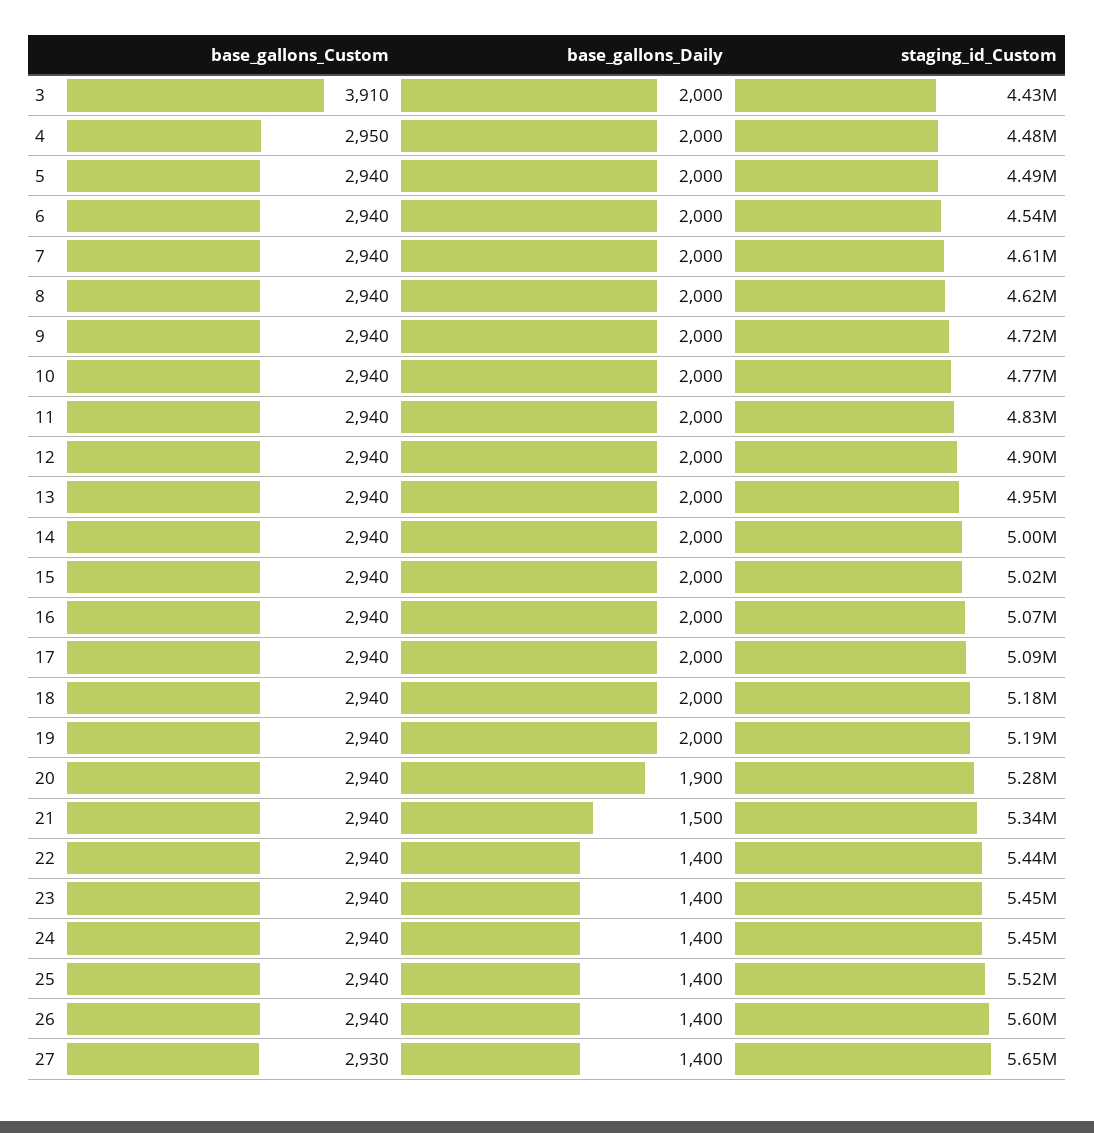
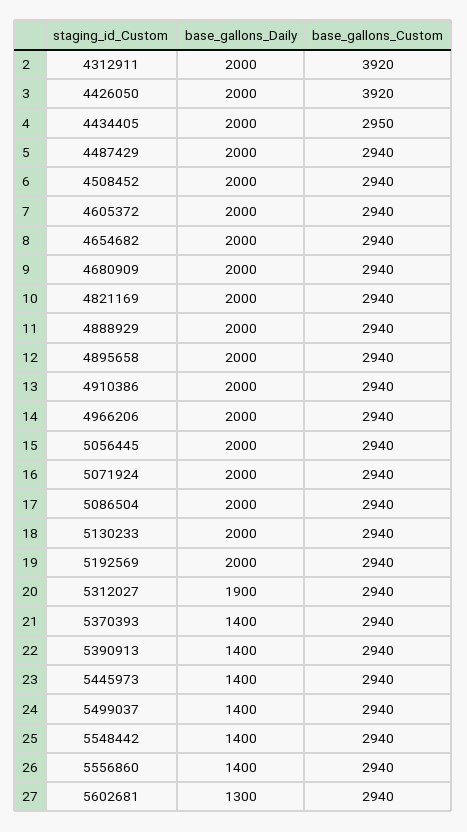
base_gallons_Custom, 3: 3910 -> 3920
staging_id_Custom, 4: 4480000 -> 4434405
staging_id_Custom, 6: 4540000 -> 4508452
staging_id_Custom, 8: 4620000 -> 4654682
staging_id_Custom, 9: 4720000 -> 4680909
staging_id_Custom, 10: 4770000 -> 4821169
staging_id_Custom, 11: 4830000 -> 4888929
staging_id_Custom, 13: 4950000 -> 4910386
staging_id_Custom, 14: 5000000 -> 4966206
staging_id_Custom, 15: 5020000 -> 5056445
staging_id_Custom, 18: 5180000 -> 5130233
staging_id_Custom, 20: 5280000 -> 5312027
base_gallons_Daily, 21: 1500 -> 1400
staging_id_Custom, 21: 5340000 -> 5370393
staging_id_Custom, 22: 5440000 -> 5390913
staging_id_Custom, 24: 5450000 -> 5499037
staging_id_Custom, 25: 5520000 -> 5548442
staging_id_Custom, 26: 5600000 -> 5556860
base_gallons_Custom, 27: 2930 -> 2940
base_gallons_Daily, 27: 1400 -> 1300
staging_id_Custom, 27: 5650000 -> 5602681
staging_id_Custom, 2: none -> 4312911
base_gallons_Daily, 2: none -> 2000
base_gallons_Custom, 2: none -> 3920

